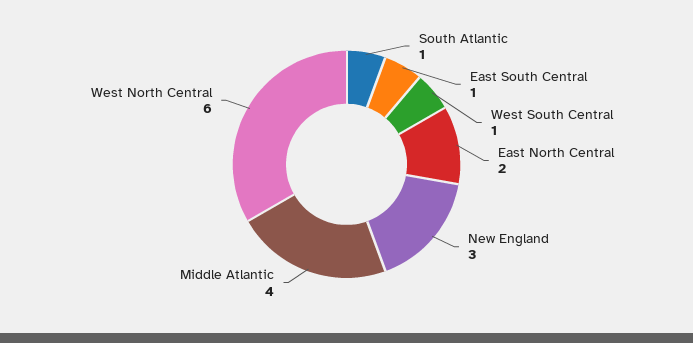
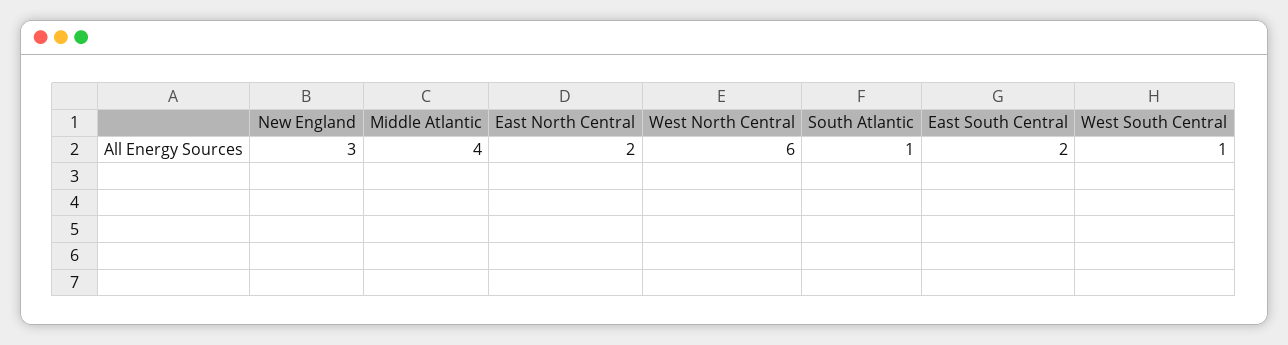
East South Central: 1 -> 2

